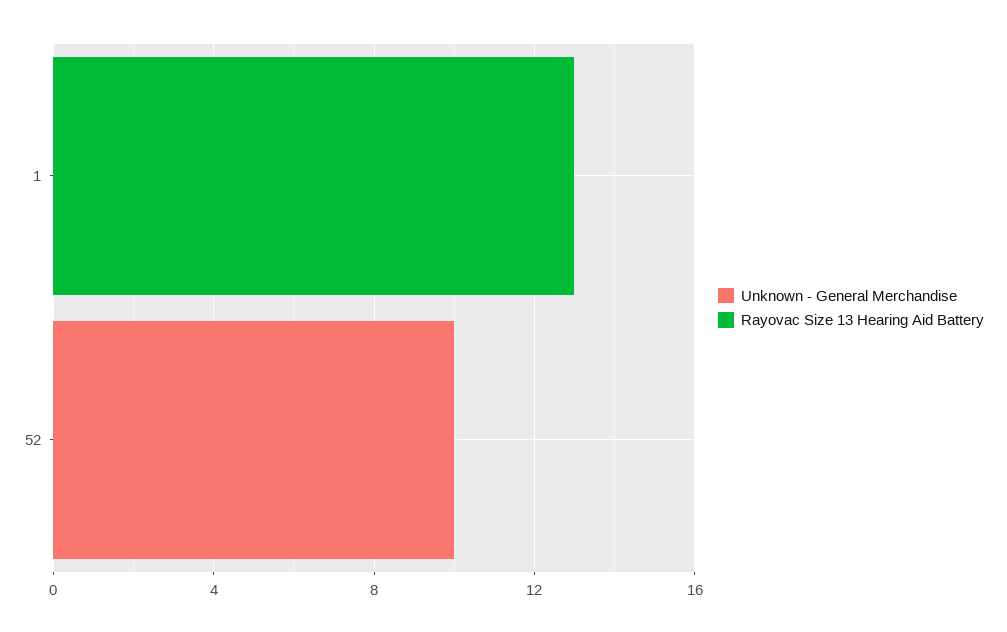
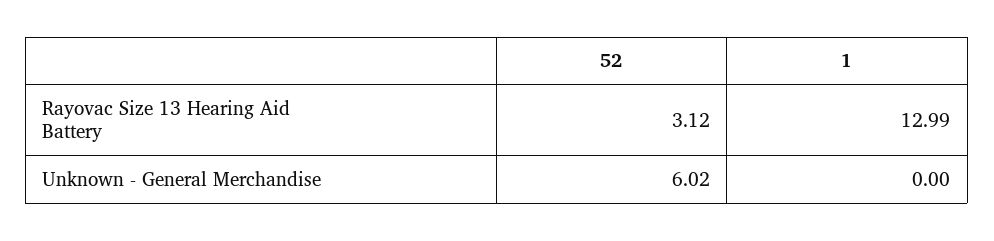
Unknown - General Merchandise, 52: 10 -> 6.02
Rayovac Size 13 Hearing Aid Battery, 52: 0 -> 3.12

